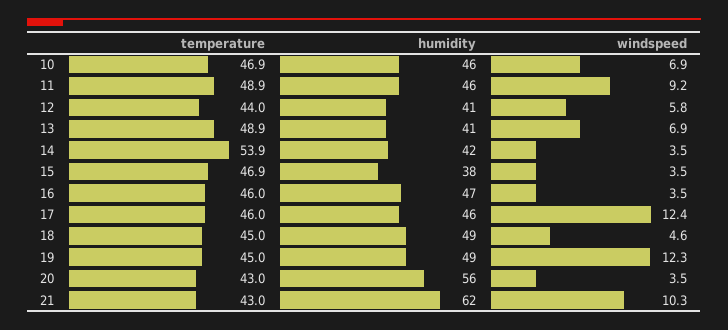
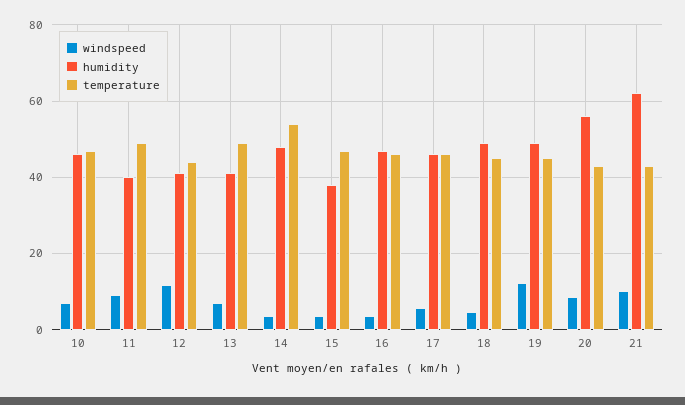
humidity, 11: 46 -> 40
windspeed, 12: 5.8 -> 12
humidity, 14: 42 -> 48
windspeed, 17: 12.4 -> 6
windspeed, 20: 3.5 -> 8

